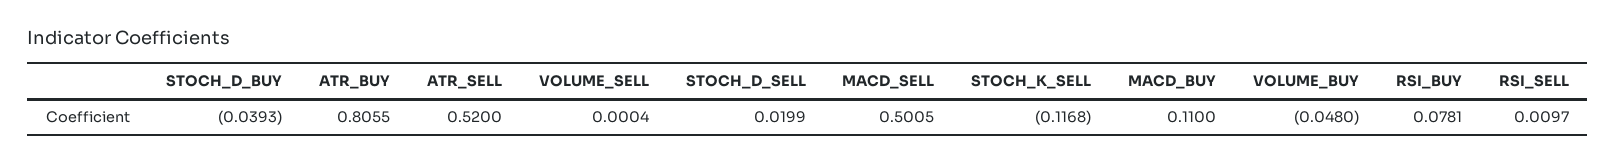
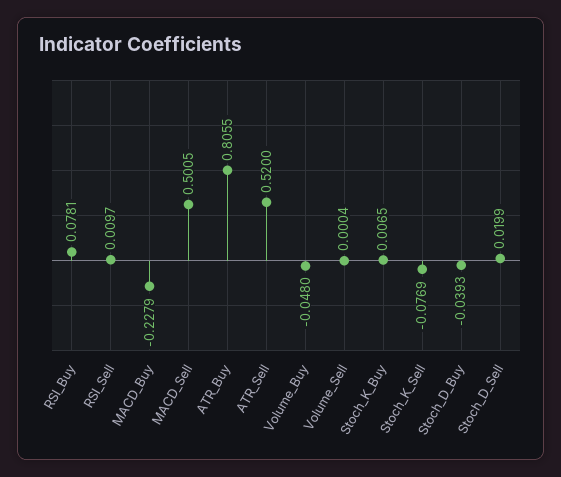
STOCH_K_SELL: -0.1168 -> -0.0769
MACD_BUY: 0.11 -> -0.2279
Stoch_K_Buy: none -> 0.0065

